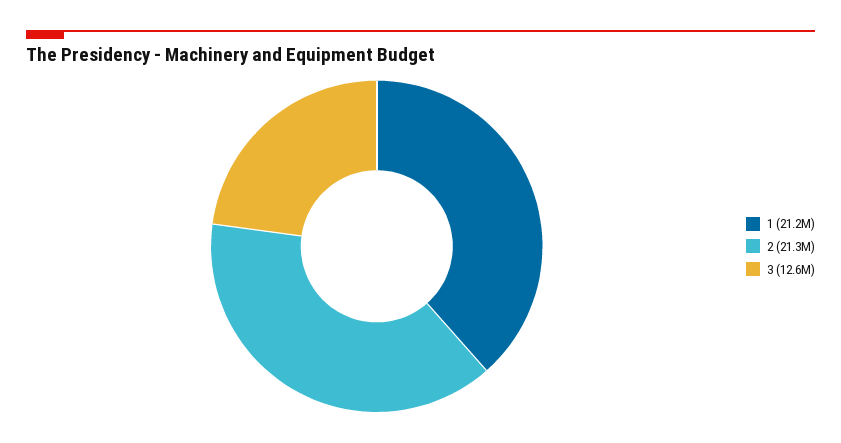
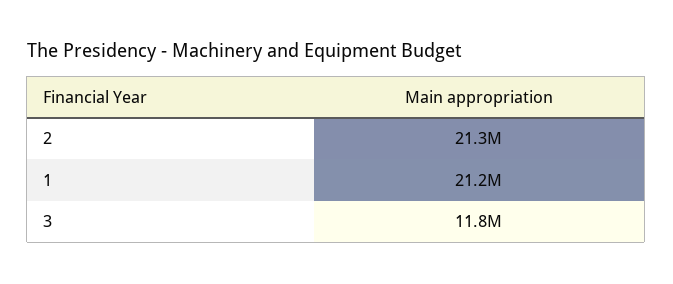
3: 12600000 -> 11800000

